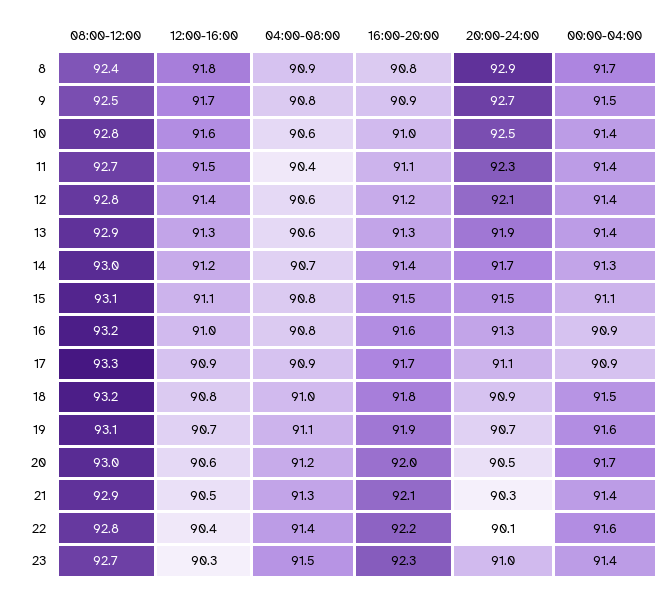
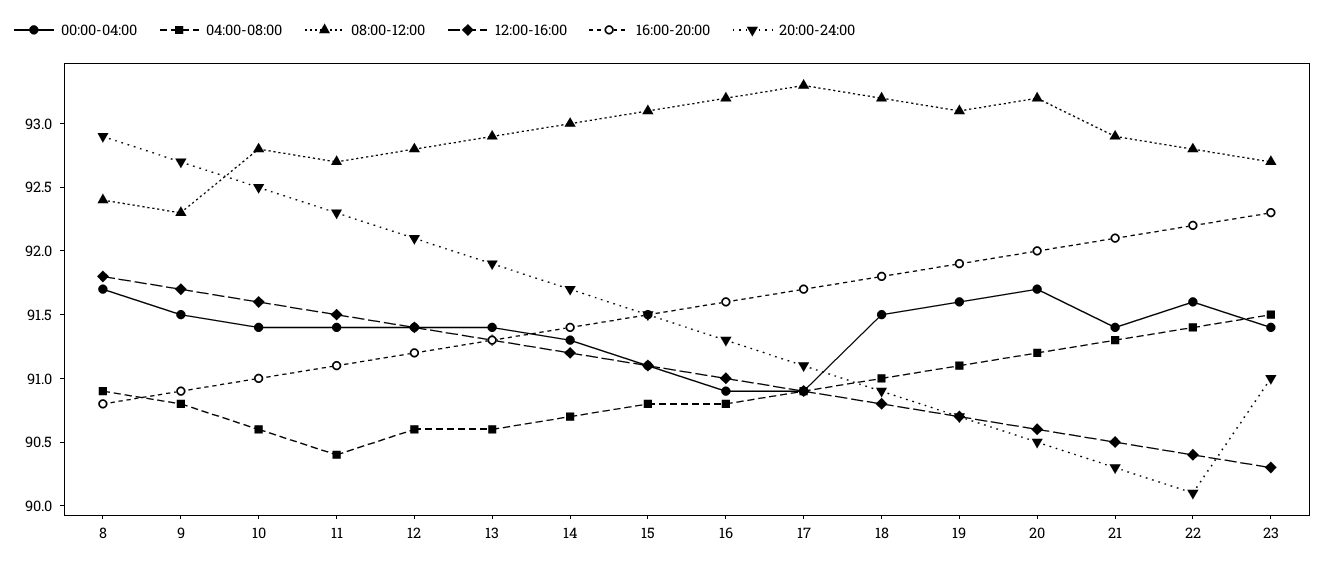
08:00-12:00, 9: 92.5 -> 92.3
08:00-12:00, 20: 93 -> 93.2

